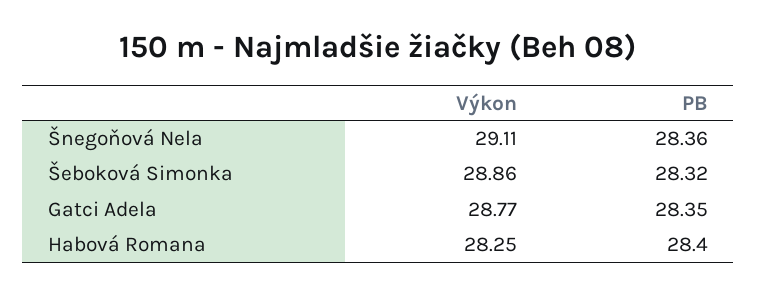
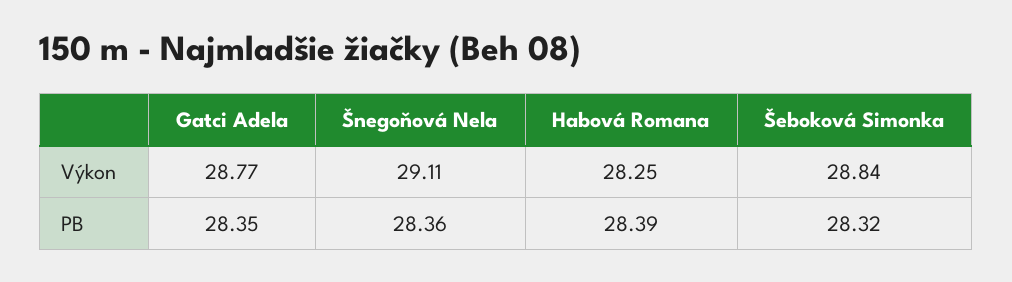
Výkon, Šeboková Simonka: 28.86 -> 28.84
PB, Habová Romana: 28.4 -> 28.39

